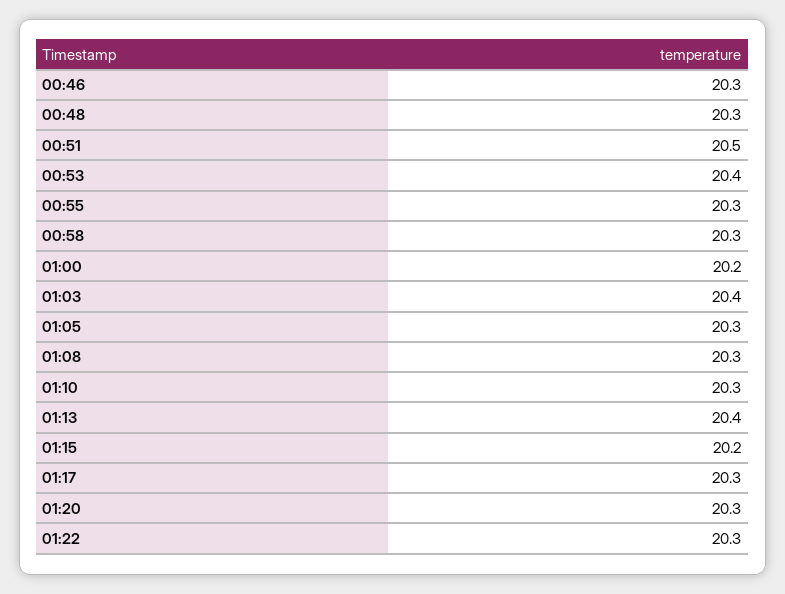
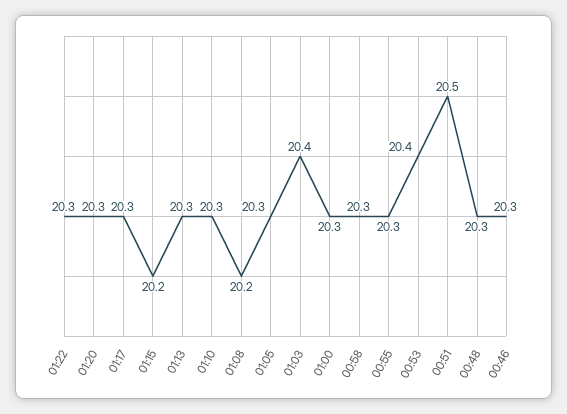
01:00: 20.2 -> 20.3
01:08: 20.3 -> 20.2
01:13: 20.4 -> 20.3

